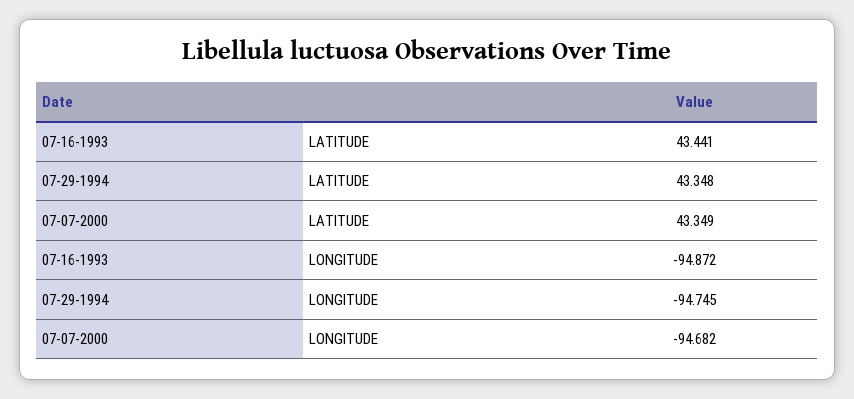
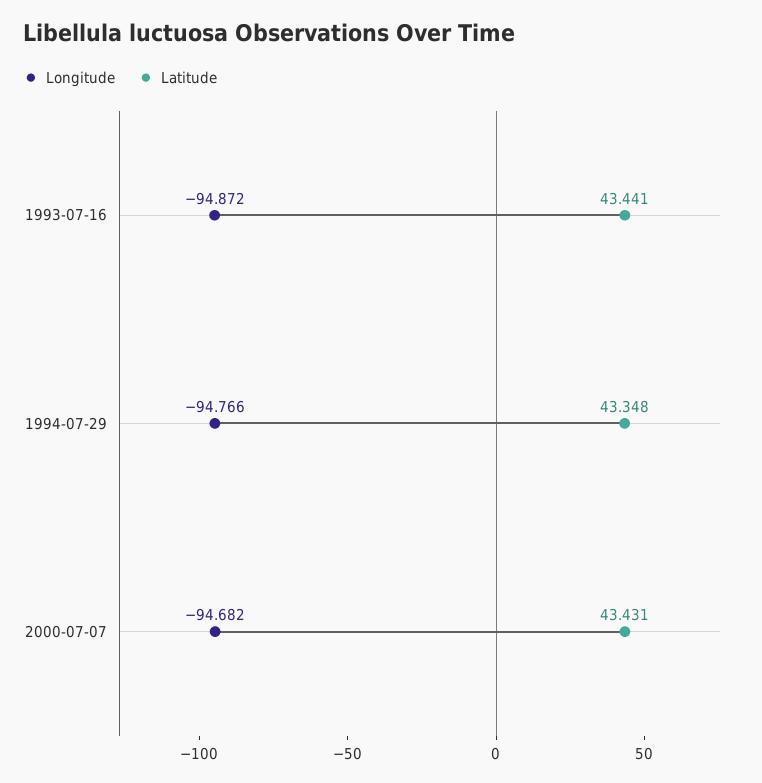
LATITUDE, 07-07-2000: 43.349 -> 43.431
LONGITUDE, 07-29-1994: -94.745 -> -94.766

